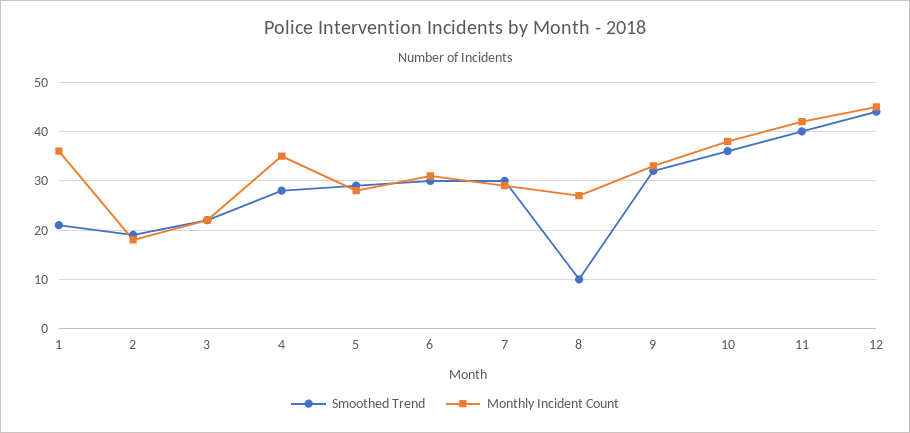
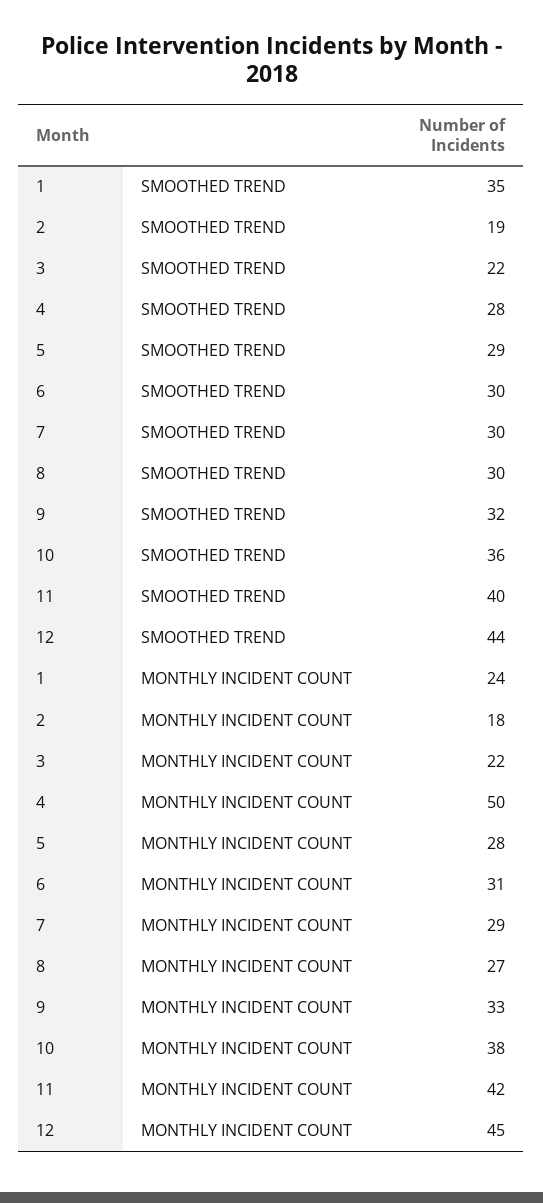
Smoothed Trend, 1: 20 -> 35
Monthly Incident Count, 1: 35 -> 24
Monthly Incident Count, 4: 35 -> 50
Smoothed Trend, 8: 10 -> 30

